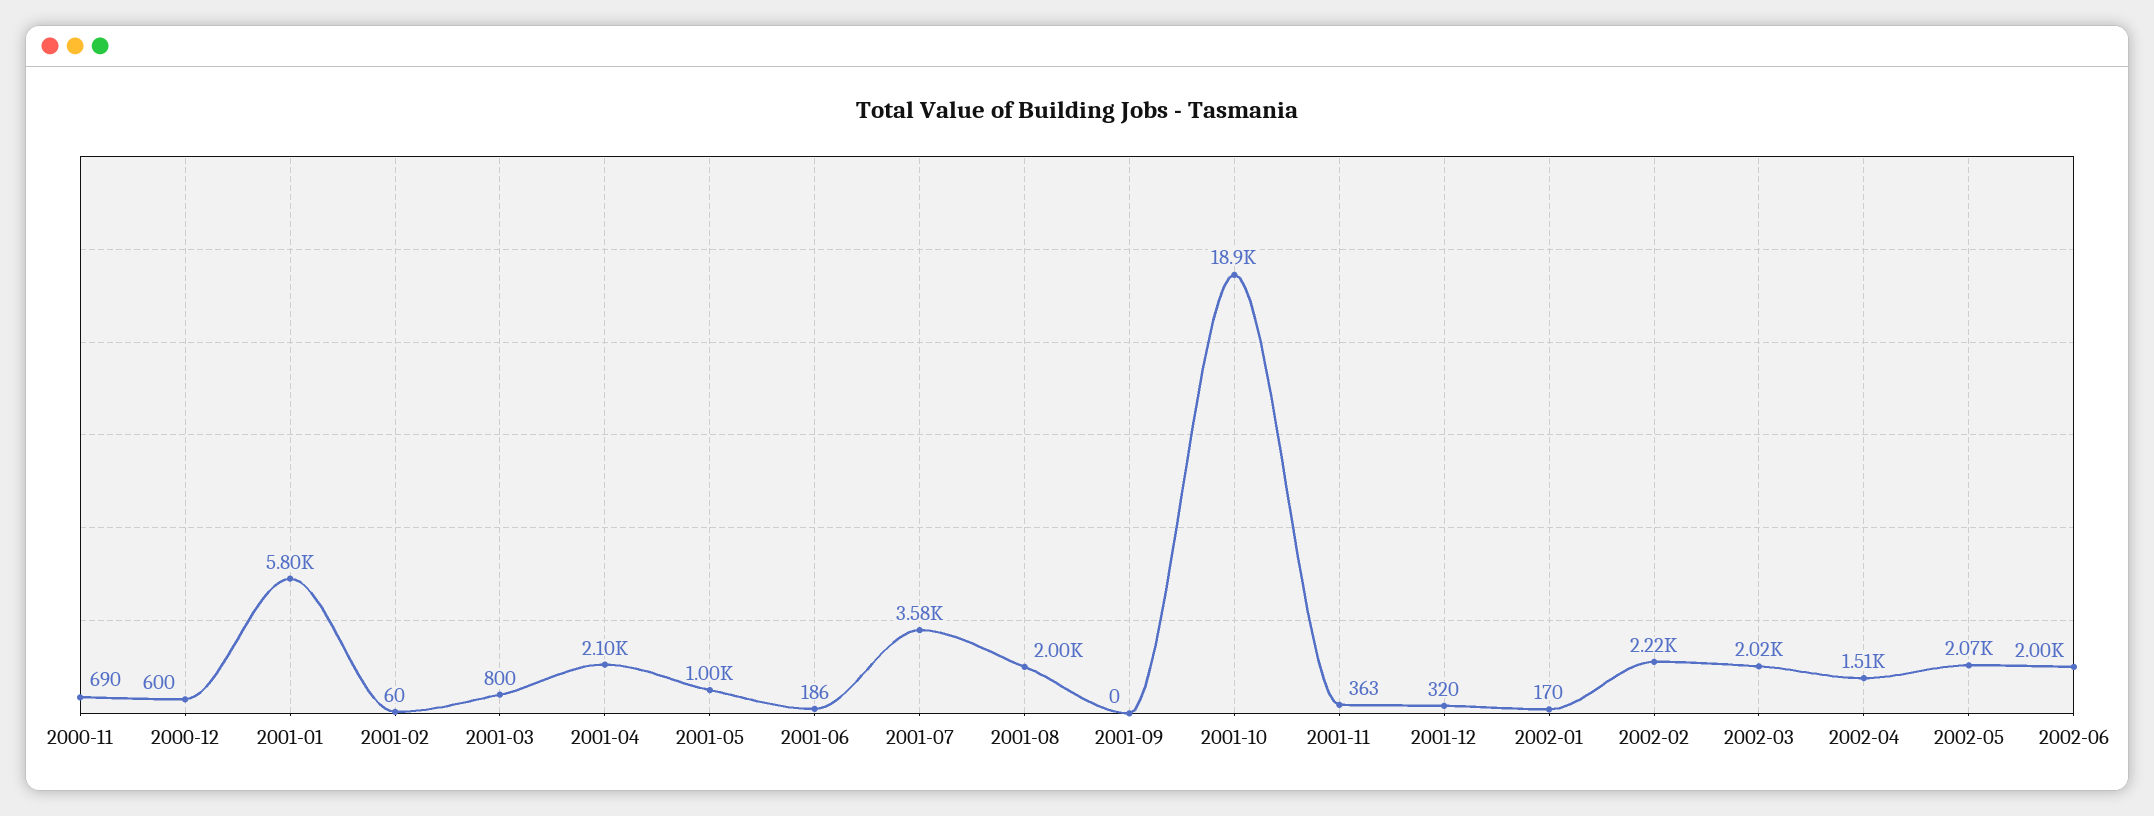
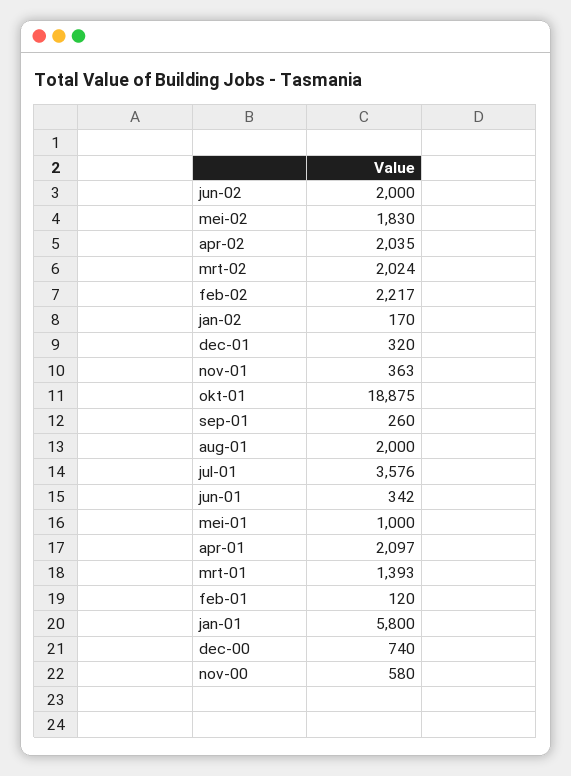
2000-11: 690 -> 580
2000-12: 600 -> 740
2001-02: 60 -> 120
2001-03: 800 -> 1393
2001-06: 186 -> 342
2001-09: 0 -> 260
2002-04: 1510 -> 2035
2002-05: 2070 -> 1830

